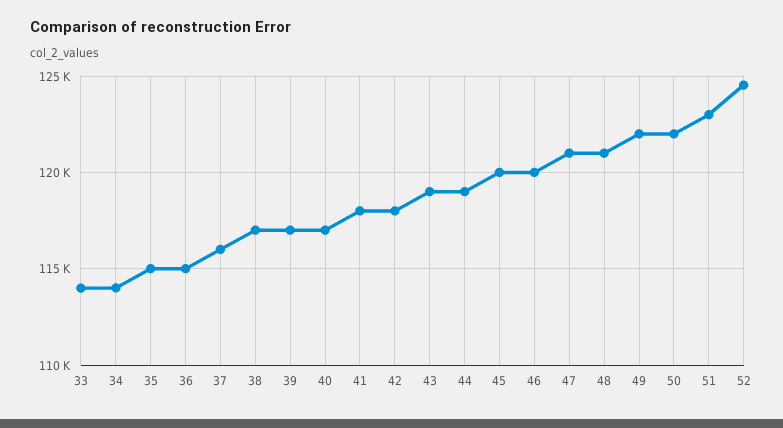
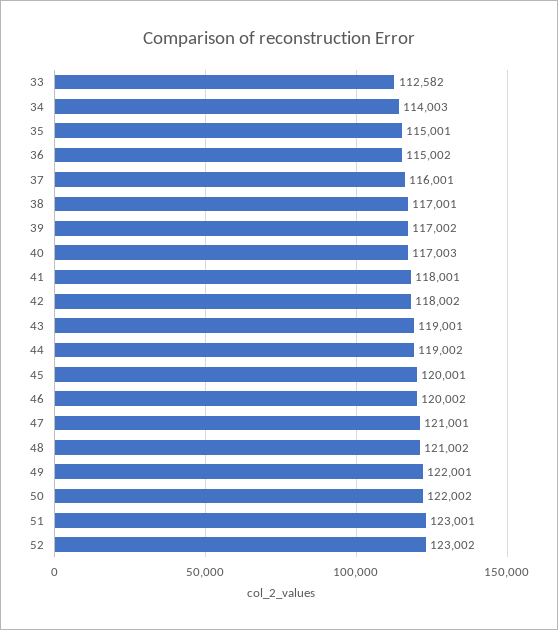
33: 114000 -> 112582
52: 124500 -> 123002

